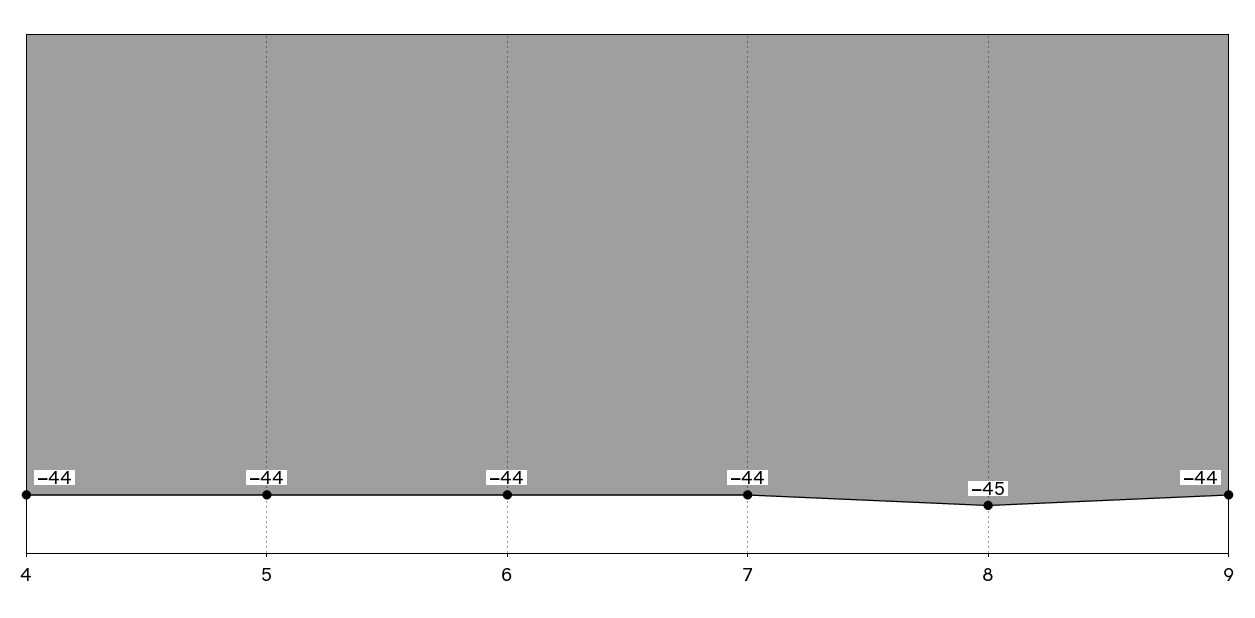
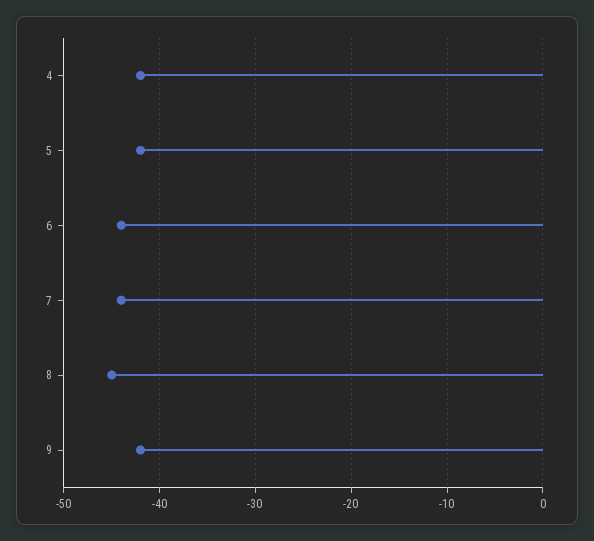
4: -44 -> -42
5: -44 -> -42
9: -44 -> -42

